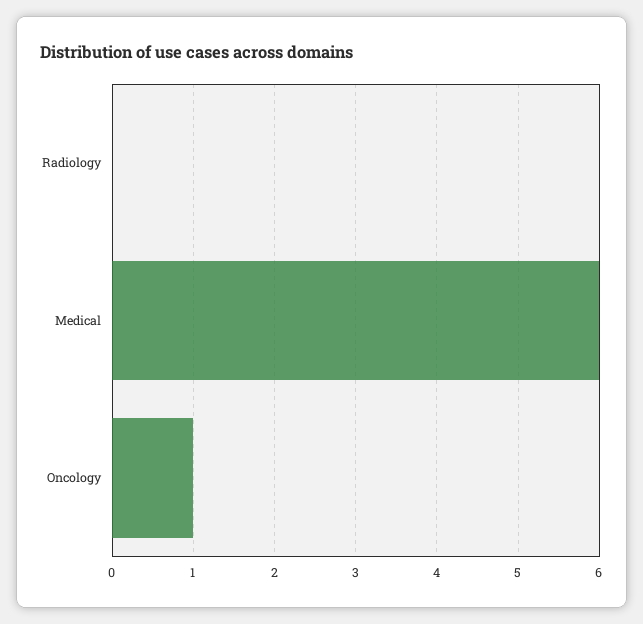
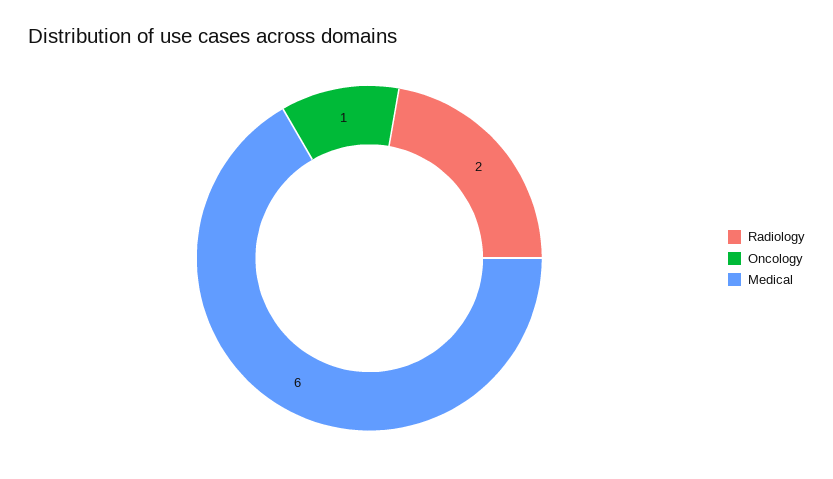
Radiology: 0 -> 2

